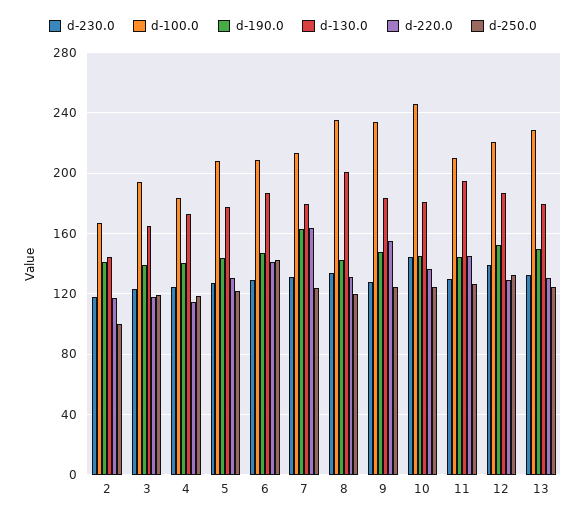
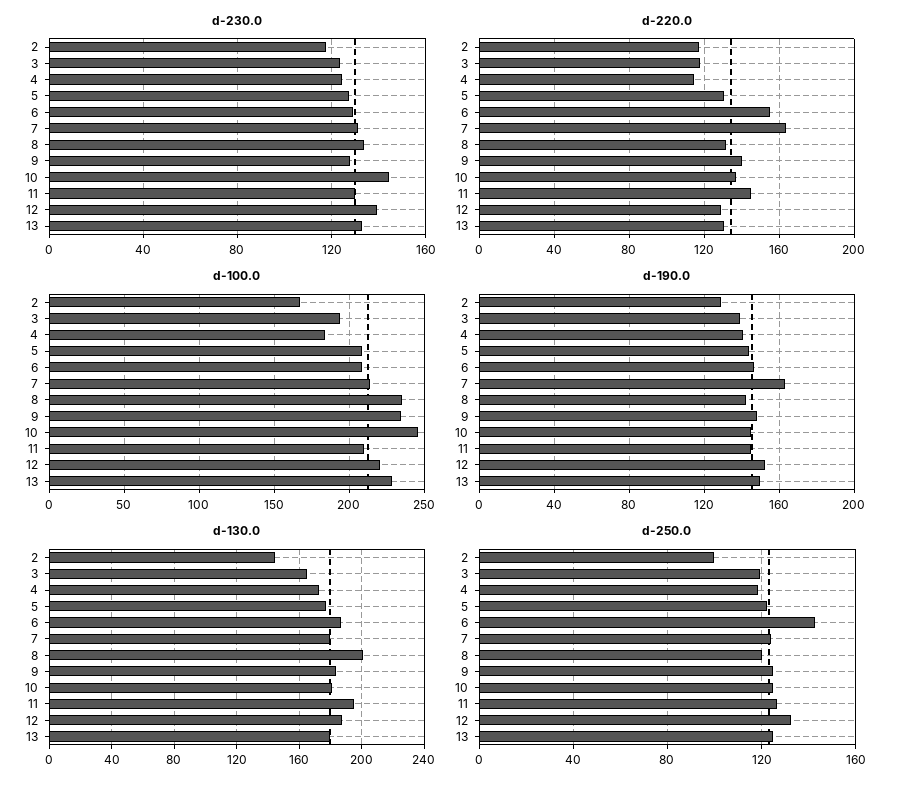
d-190.0, 2: 140 -> 130
d-220.0, 6: 140 -> 155
d-220.0, 9: 155 -> 140

